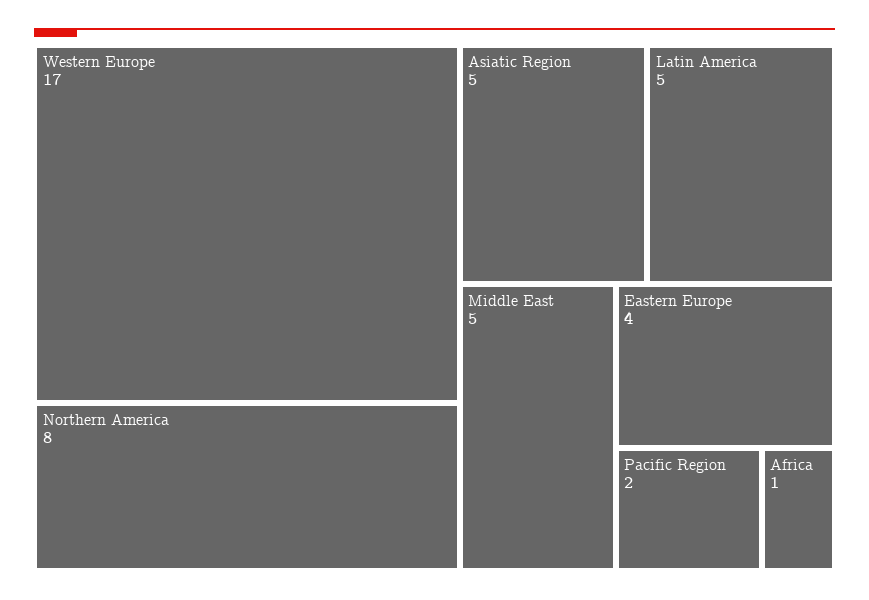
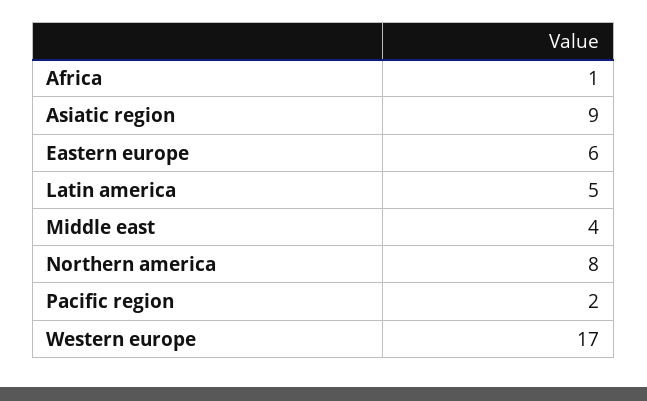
Asiatic Region: 5 -> 9
Middle East: 5 -> 4
Eastern Europe: 4 -> 6

